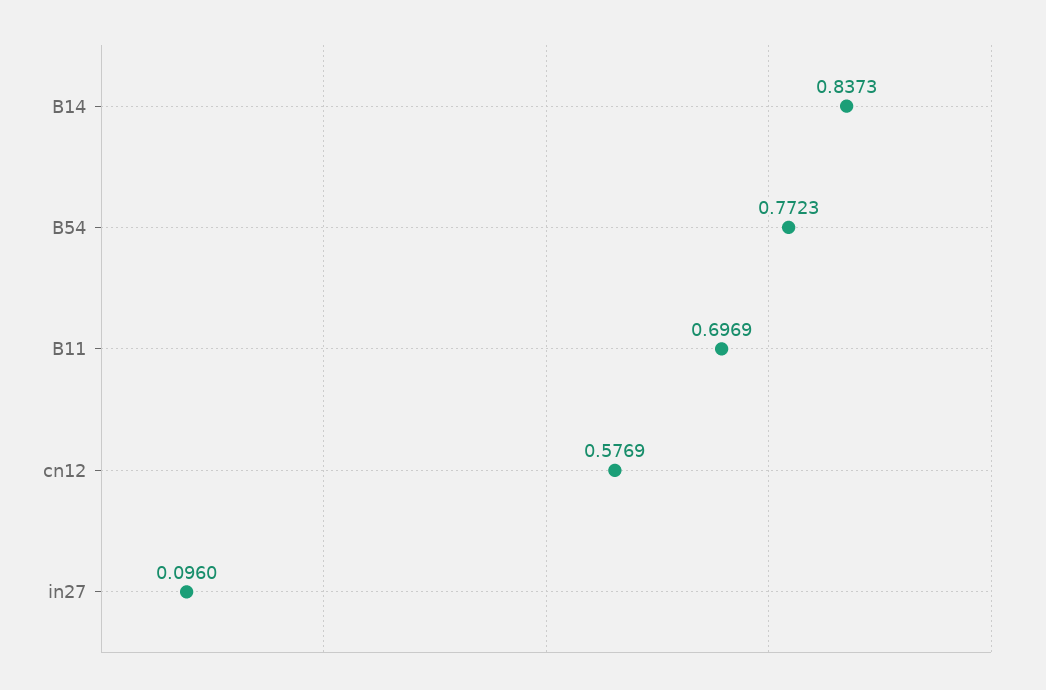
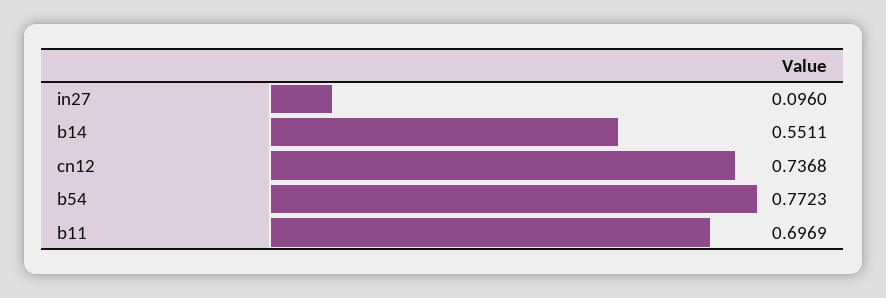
B14: 0.8373 -> 0.5511
cn12: 0.5769 -> 0.7368

